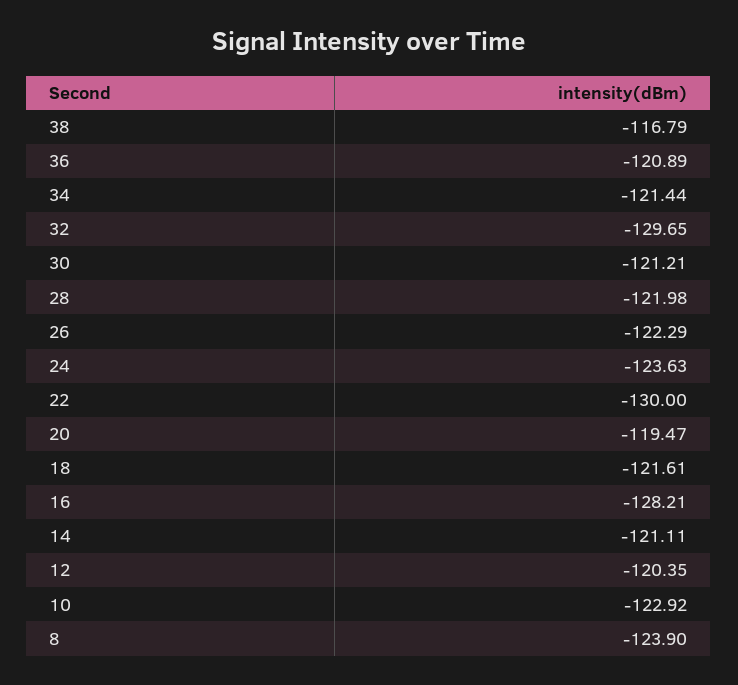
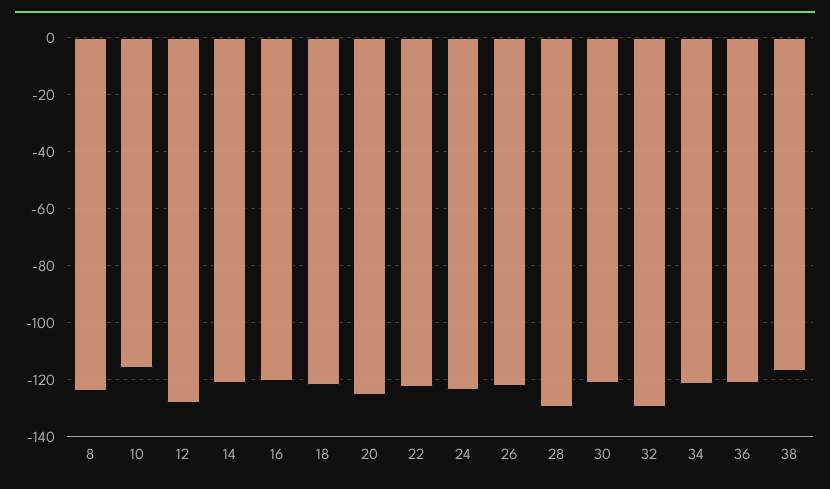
28: -121.98 -> -130
22: -130 -> -122.5
20: -119.47 -> -125
16: -128.21 -> -120
12: -120.35 -> -127.5
10: -122.92 -> -115

